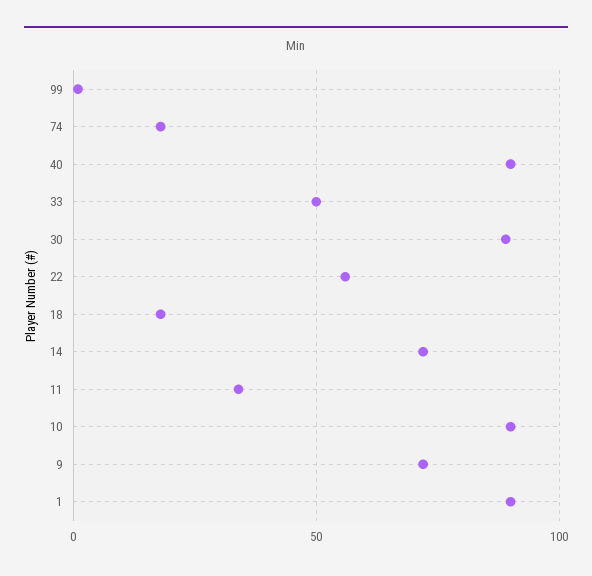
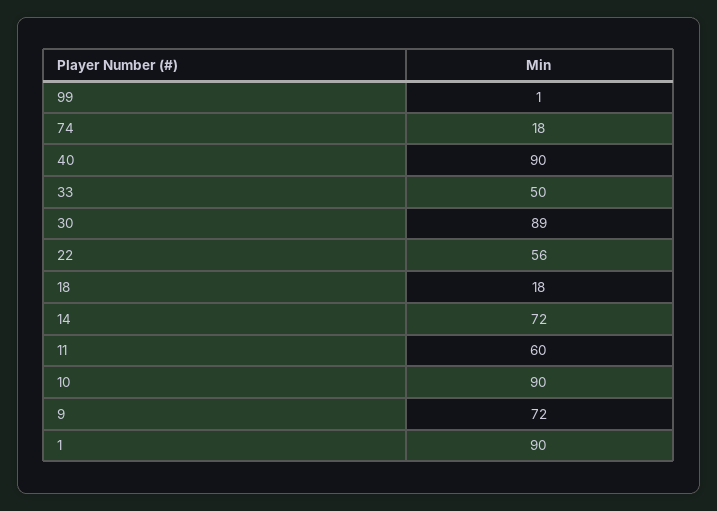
11: 35 -> 60

